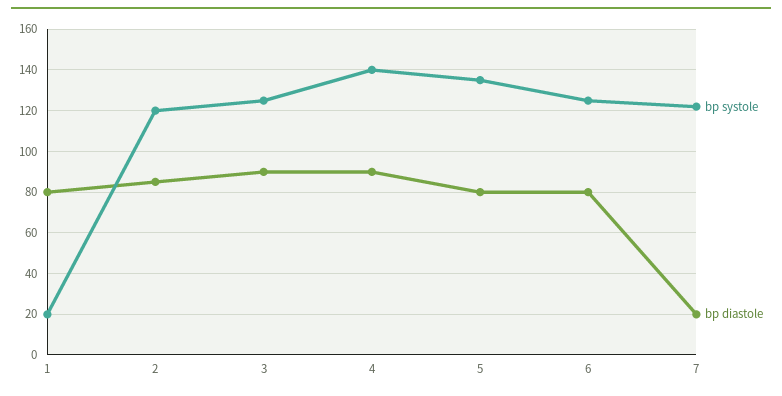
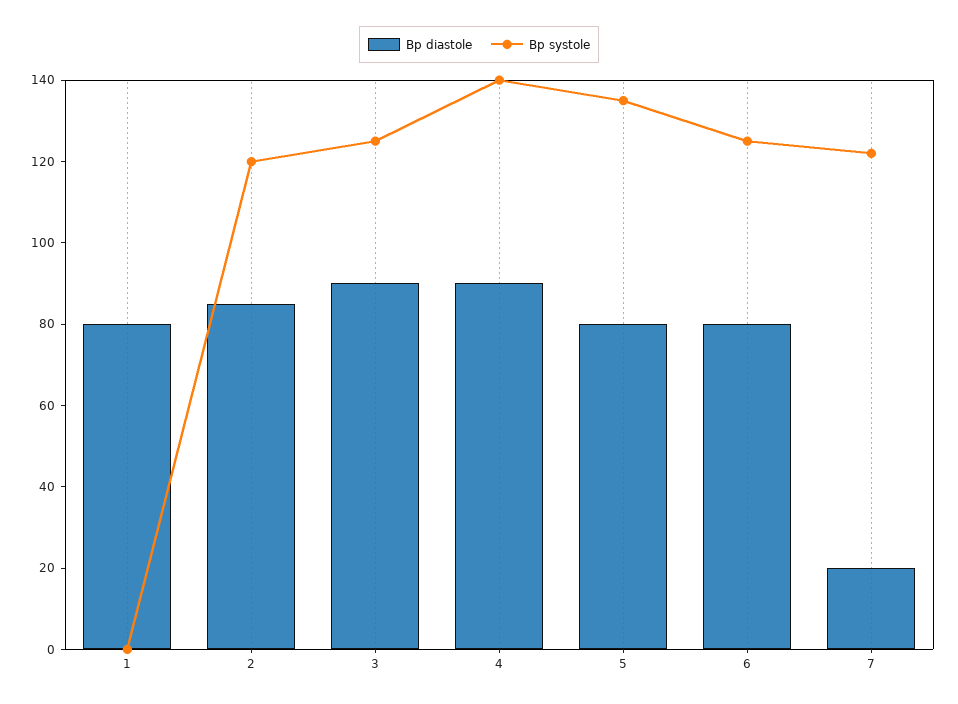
bp systole, 1: 20 -> 0

